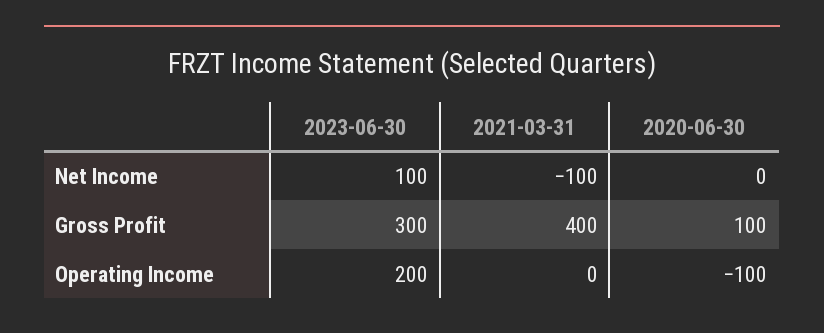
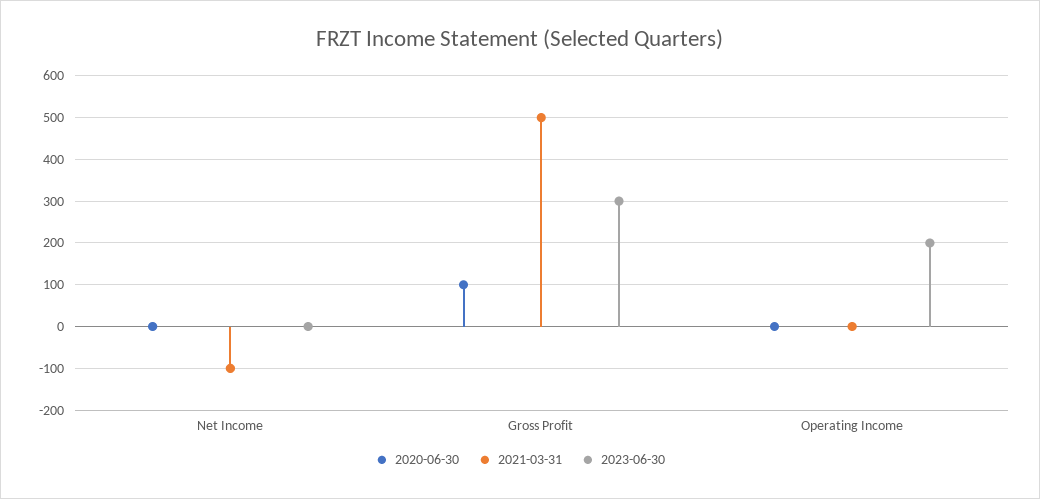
2023-06-30, Net Income: 100 -> 0
2021-03-31, Gross Profit: 400 -> 500
2020-06-30, Operating Income: -100 -> 0

